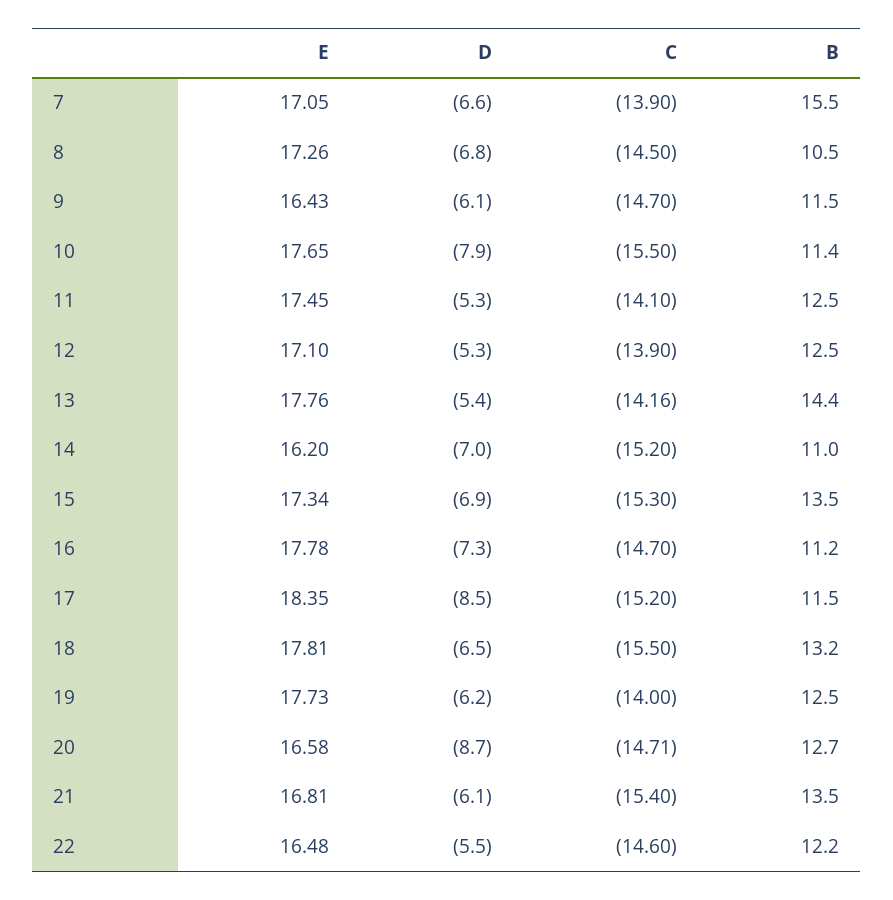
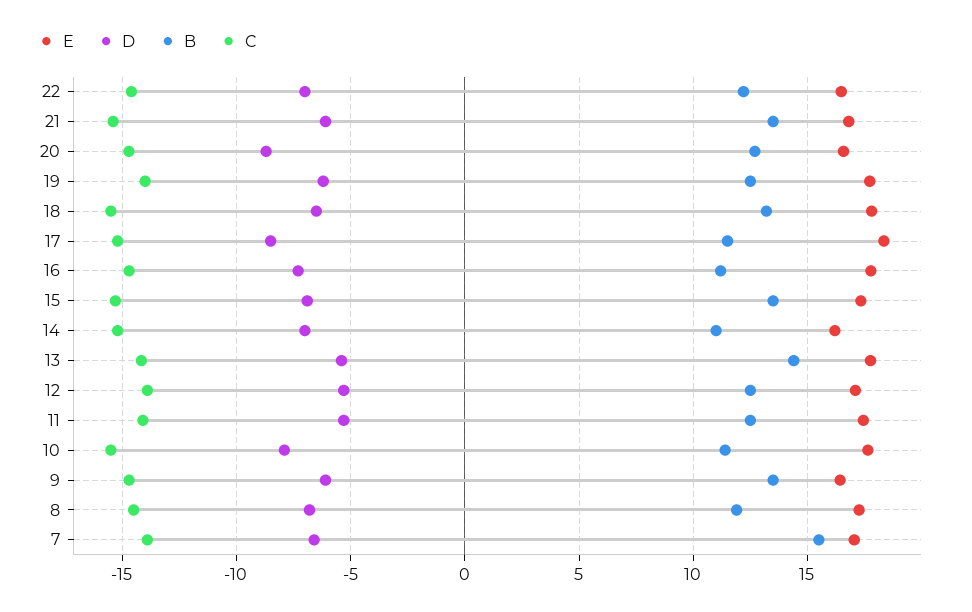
B, 8: 10.5 -> 12
B, 9: 11.5 -> 13.5
D, 22: -5.5 -> -7

